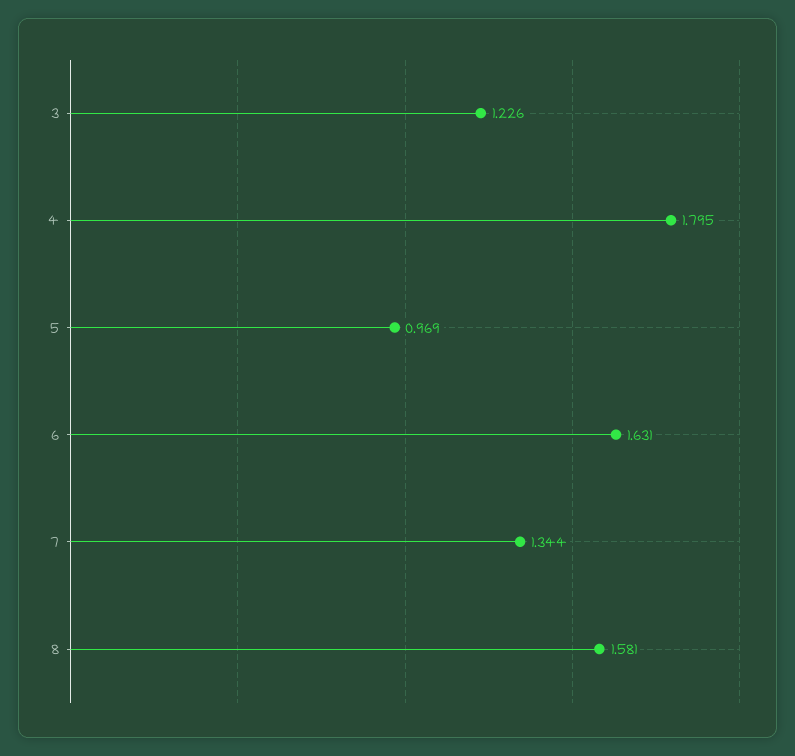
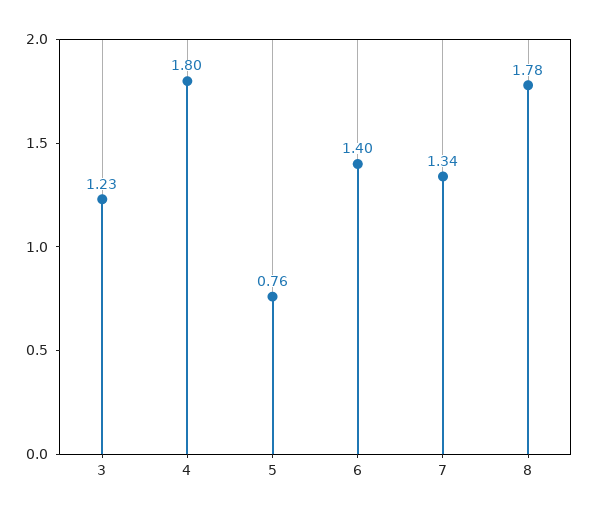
5: 0.969 -> 0.76
6: 1.631 -> 1.4
8: 1.581 -> 1.78

